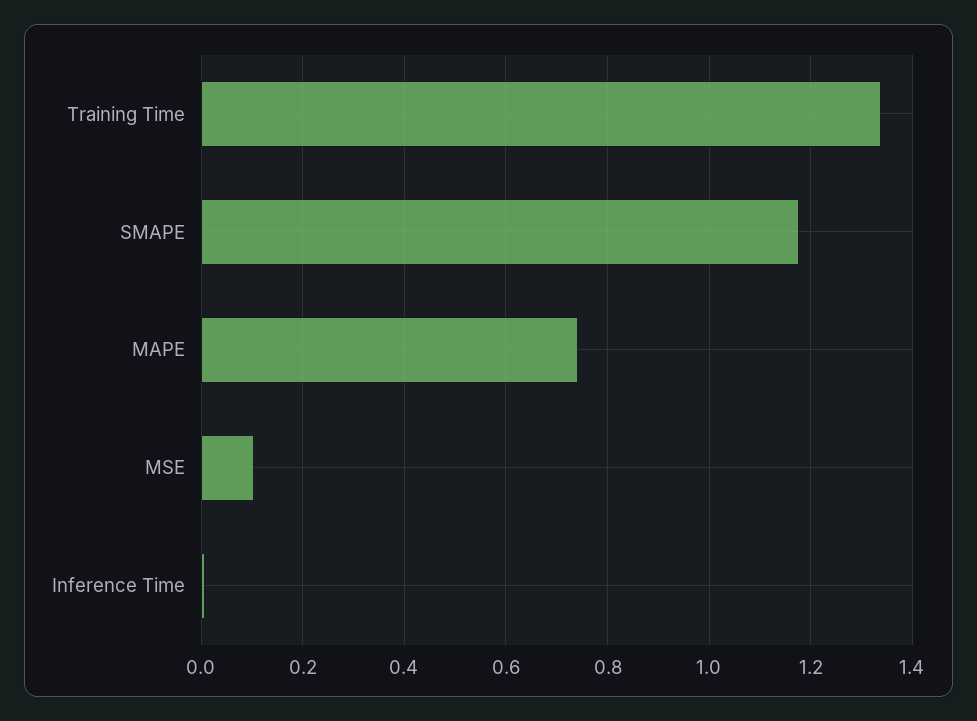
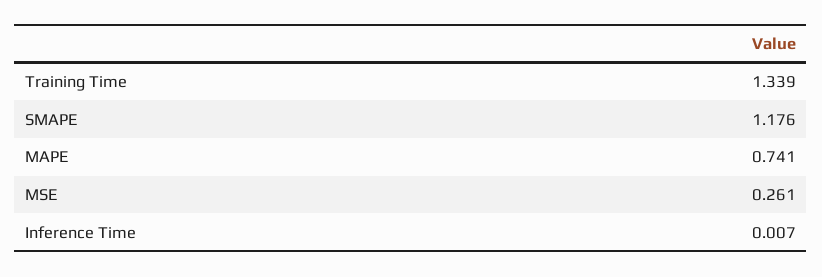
MSE: 0.1 -> 0.261

